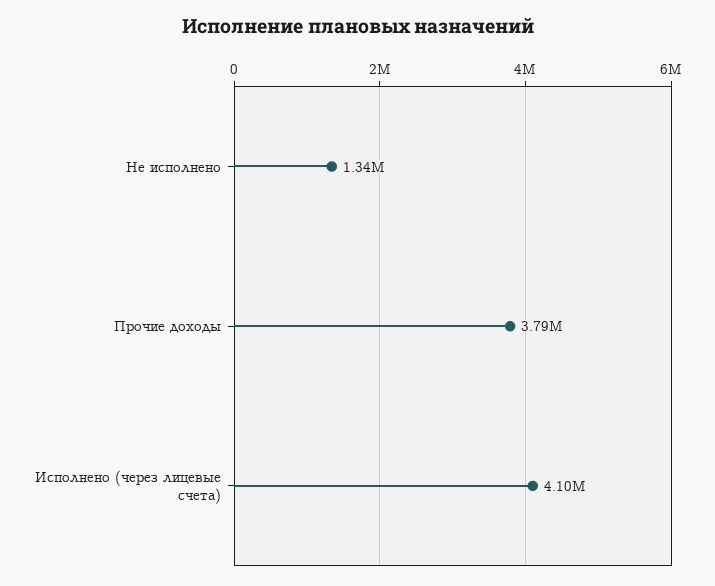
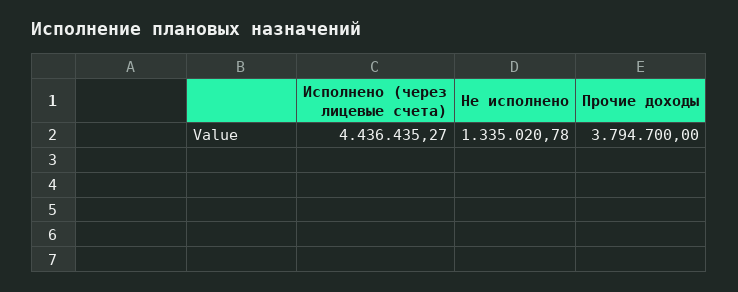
Исполнено (через лицевые счета): 4100000 -> 4436435.27

